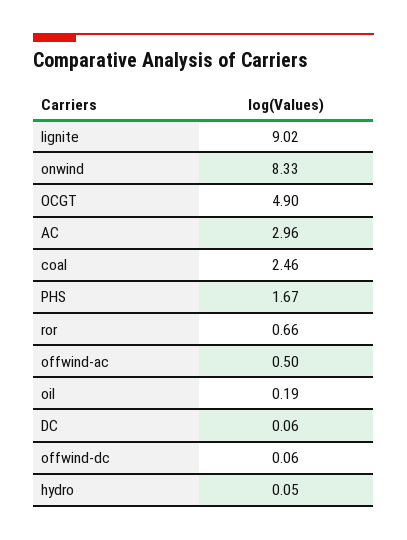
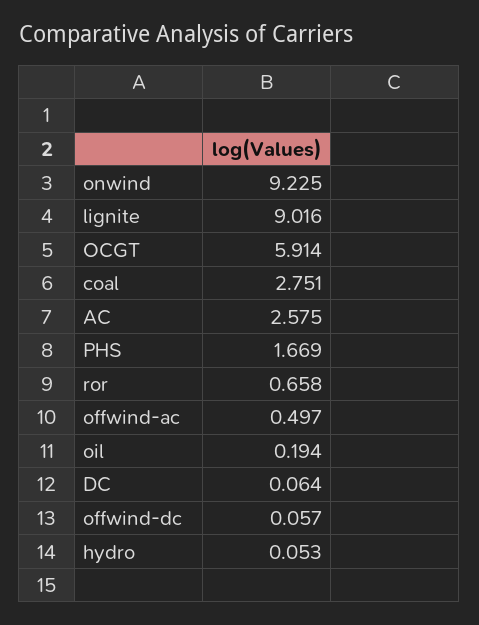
onwind: 8.33 -> 9.225
OCGT: 4.9 -> 5.914
AC: 2.96 -> 2.575
coal: 2.46 -> 2.751

